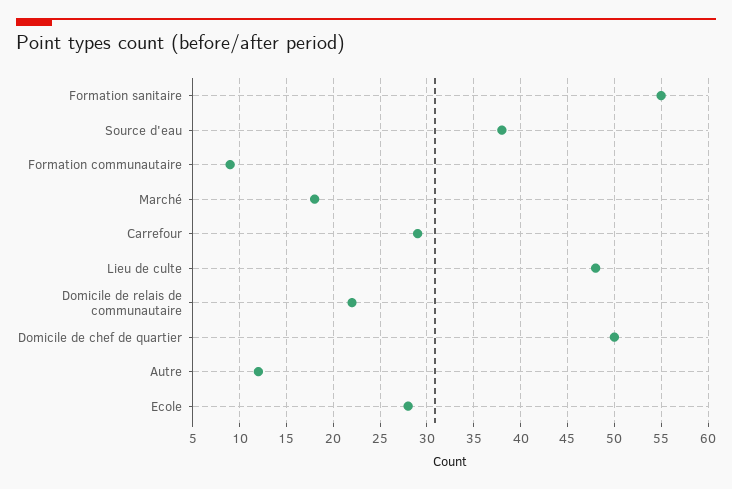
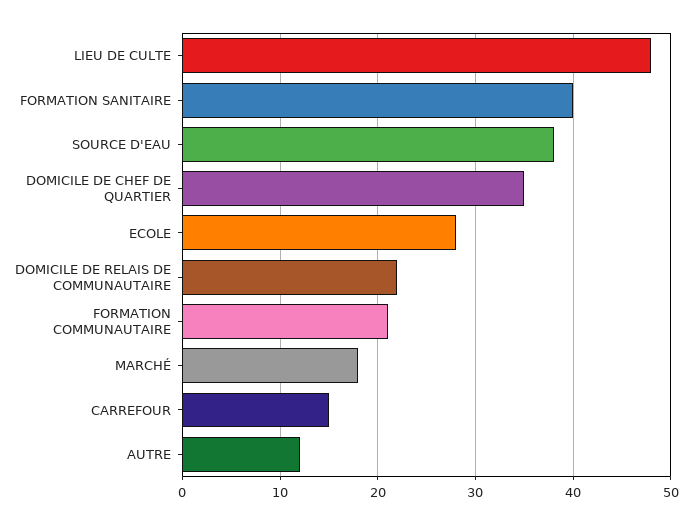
Formation sanitaire: 55 -> 40
Formation communautaire: 9 -> 21
Carrefour: 29 -> 15
Domicile de chef de quartier: 50 -> 35

